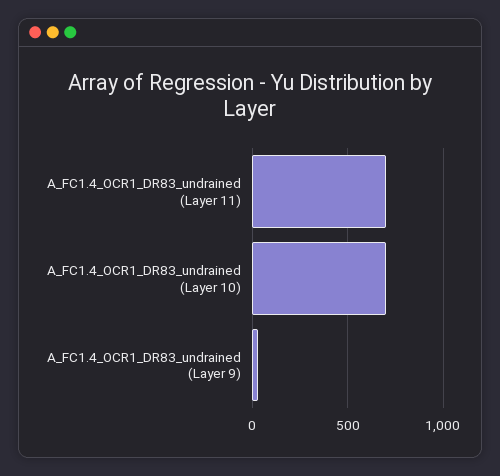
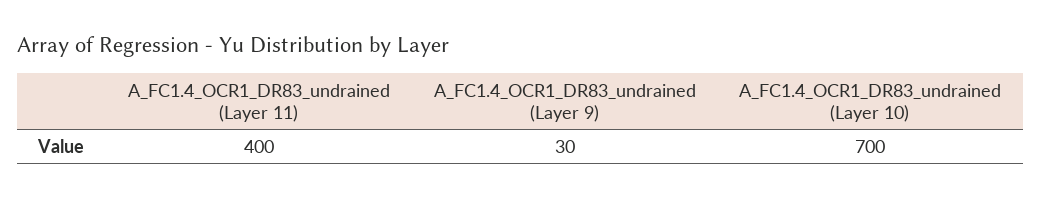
A_FC1.4_OCR1_DR83_undrained (Layer 11): 700 -> 400

